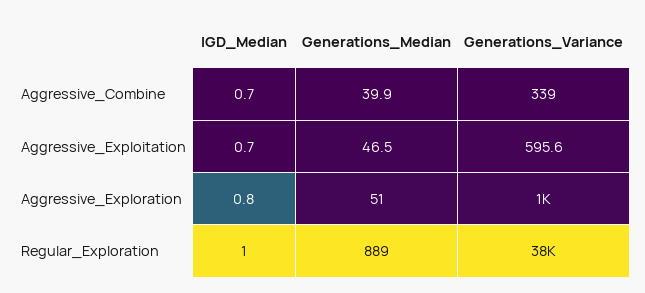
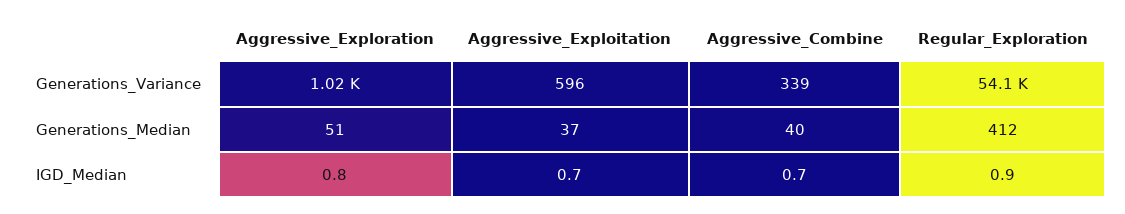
Generations_Median, Aggressive_Exploitation: 46.5 -> 37
IGD_Median, Regular_Exploration: 1 -> 0.9
Generations_Median, Regular_Exploration: 889 -> 412
Generations_Variance, Regular_Exploration: 38000 -> 54100

